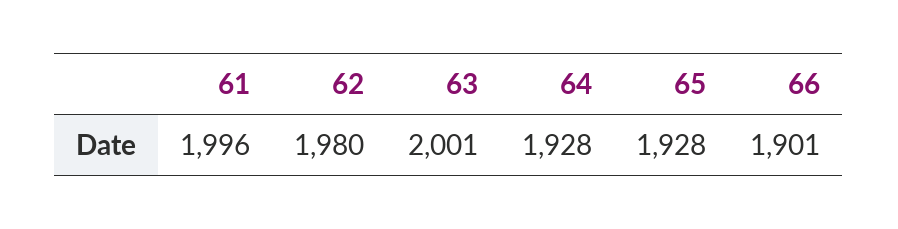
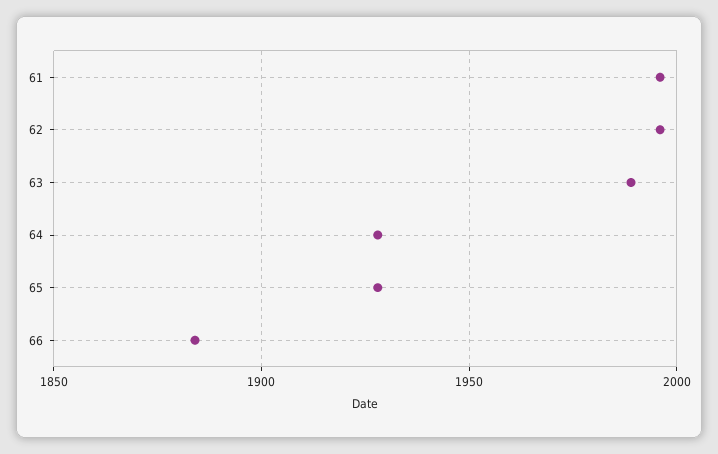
62: 1980 -> 1995
63: 2001 -> 1990
66: 1901 -> 1885

